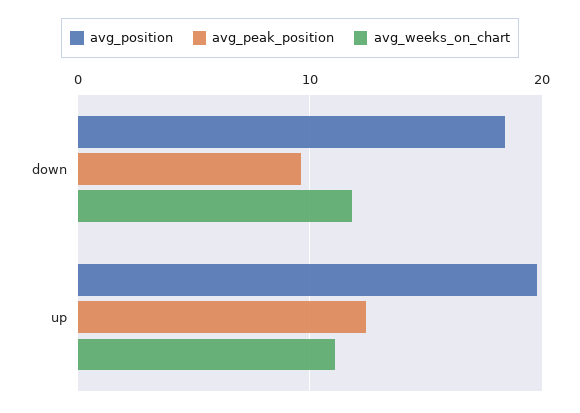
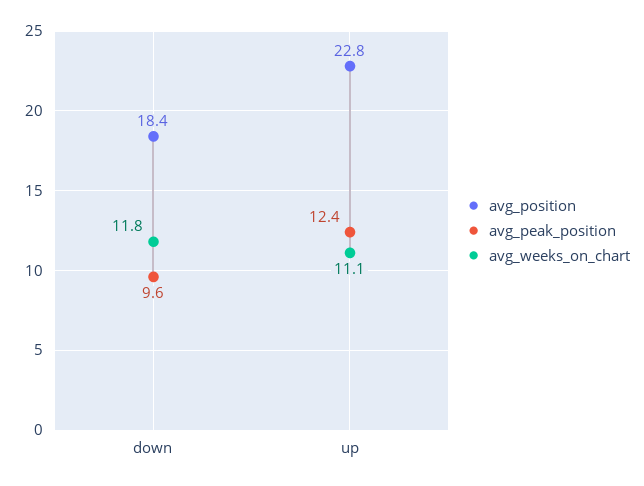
avg_position, up: 20 -> 22.8

